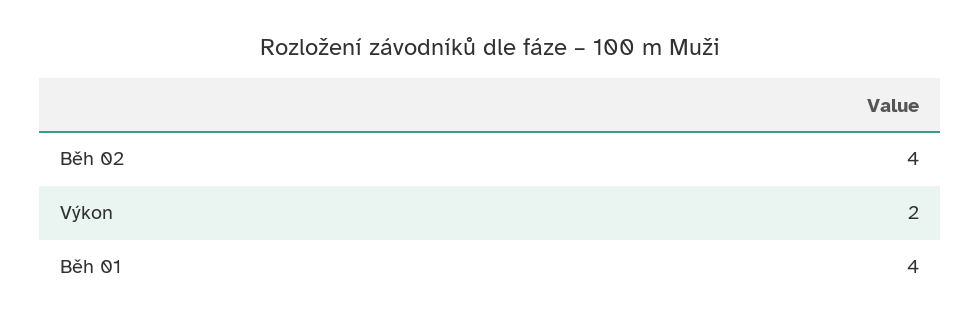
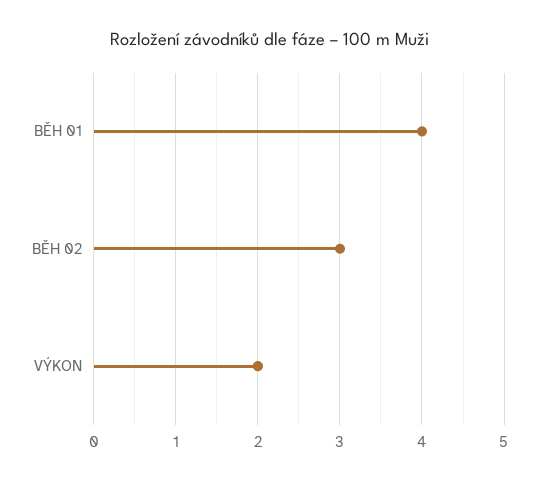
Běh 02: 4 -> 3

